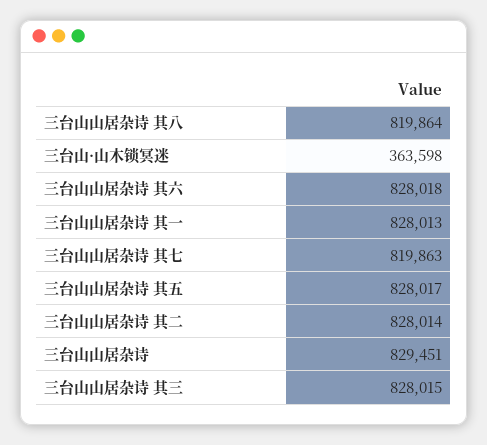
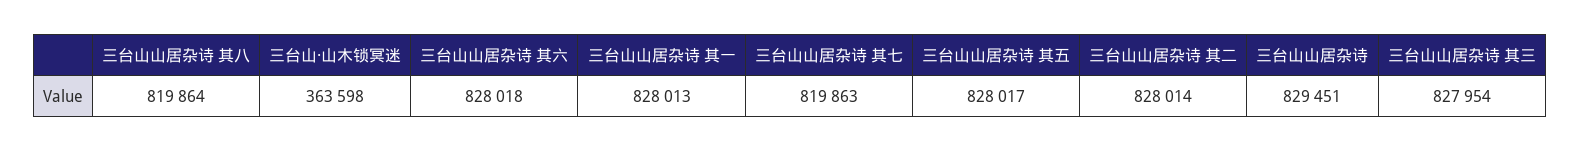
三台山山居杂诗 其三: 828015 -> 827954

